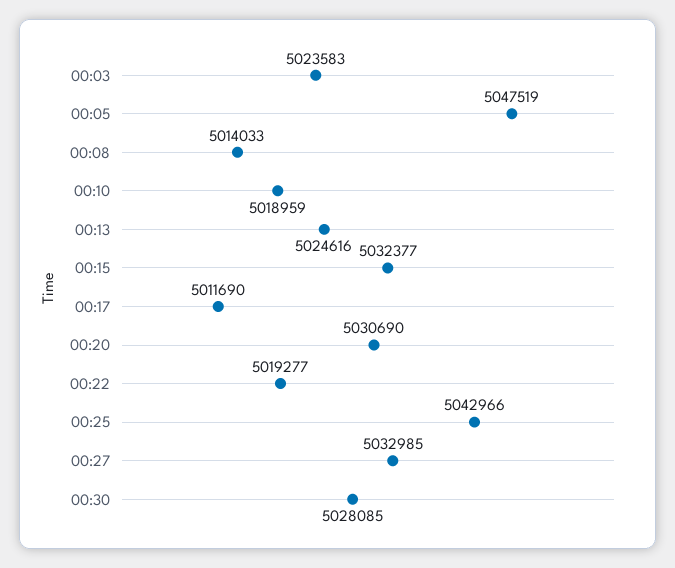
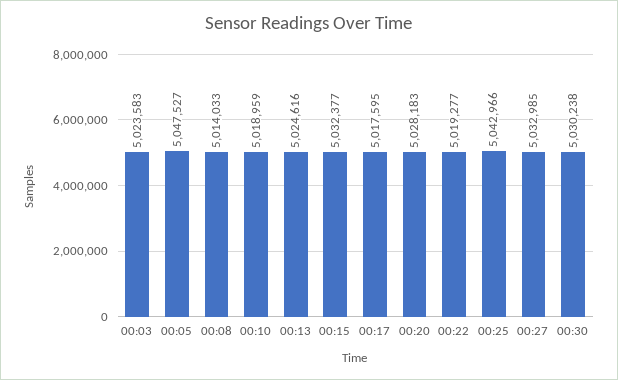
00:05: 5047519 -> 5047527
00:17: 5011690 -> 5017595
00:20: 5030690 -> 5028183
00:30: 5028085 -> 5030238

